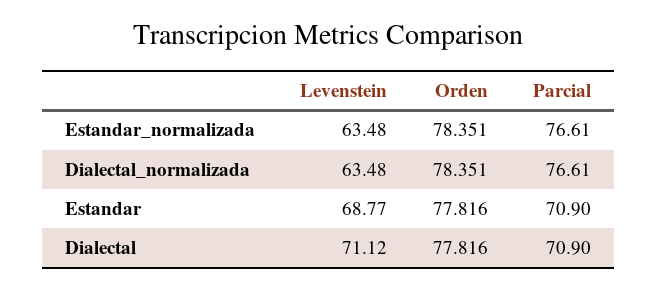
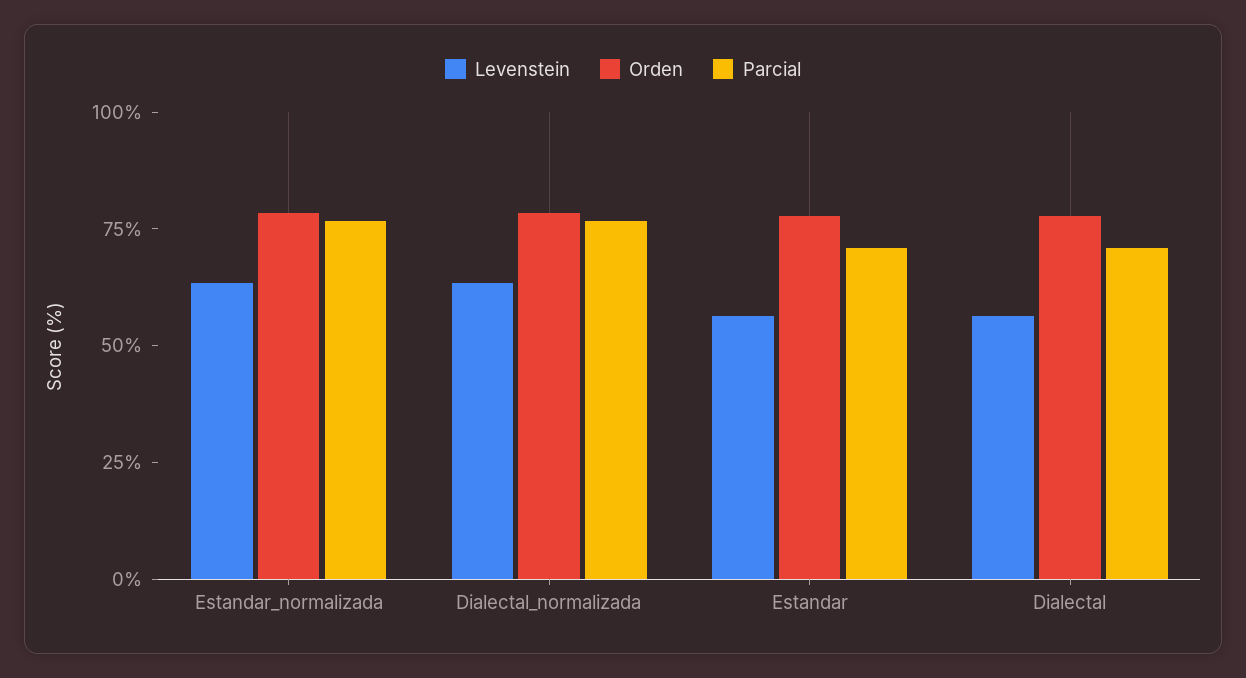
Levenstein, Estandar: 68.77 -> 55
Levenstein, Dialectal: 71.12 -> 55

